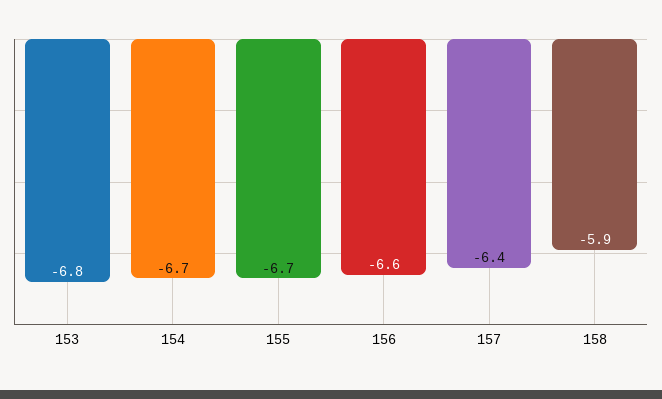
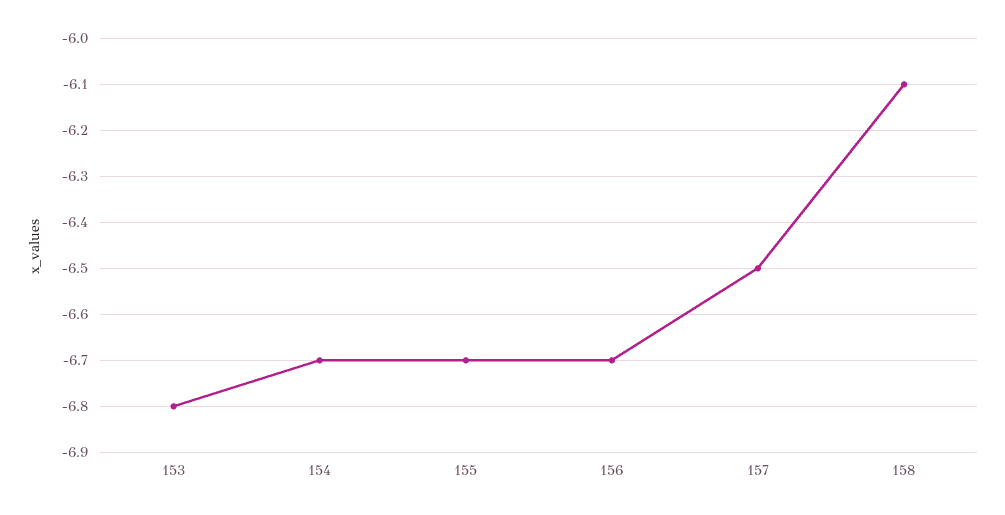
156: -6.6 -> -6.7
157: -6.4 -> -6.5
158: -5.9 -> -6.1

